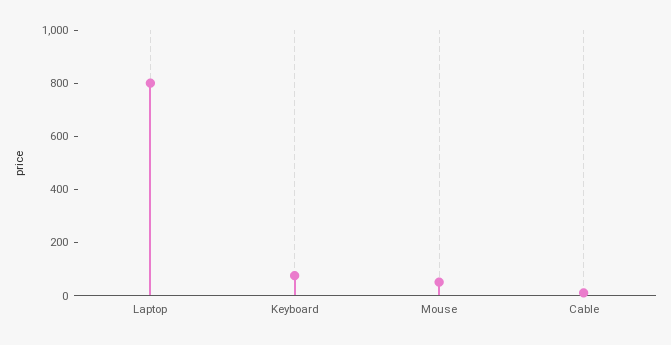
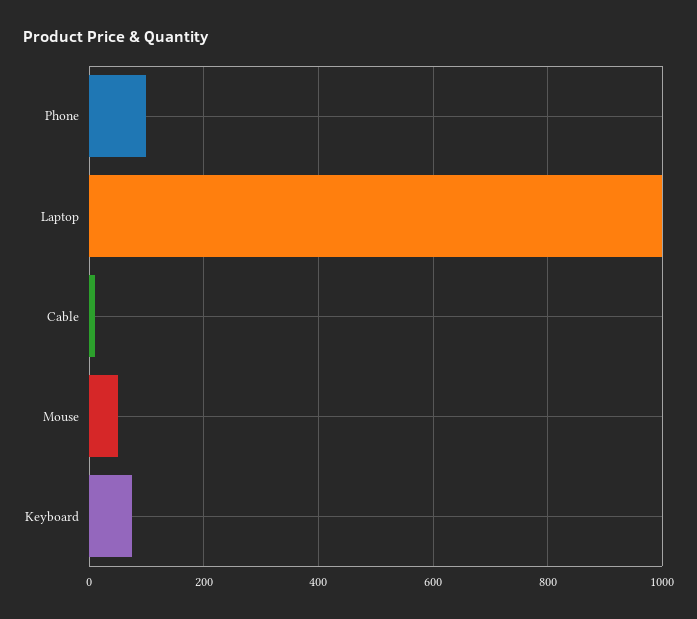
Laptop: 800 -> 1000
Phone: none -> 100

